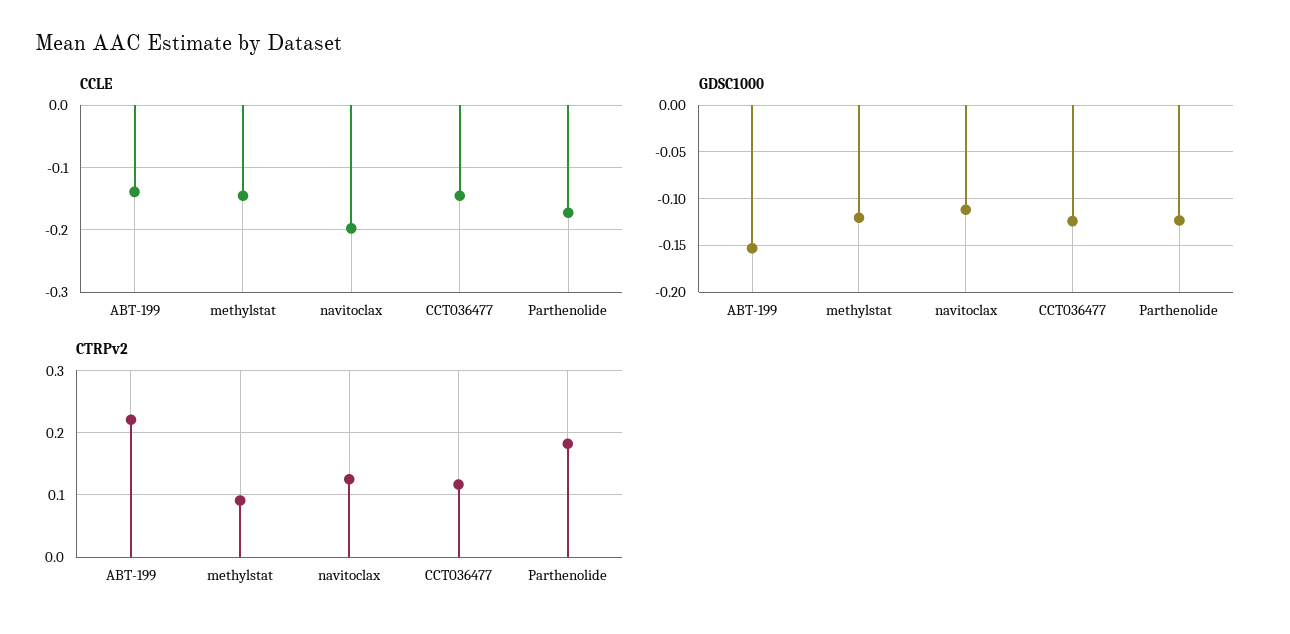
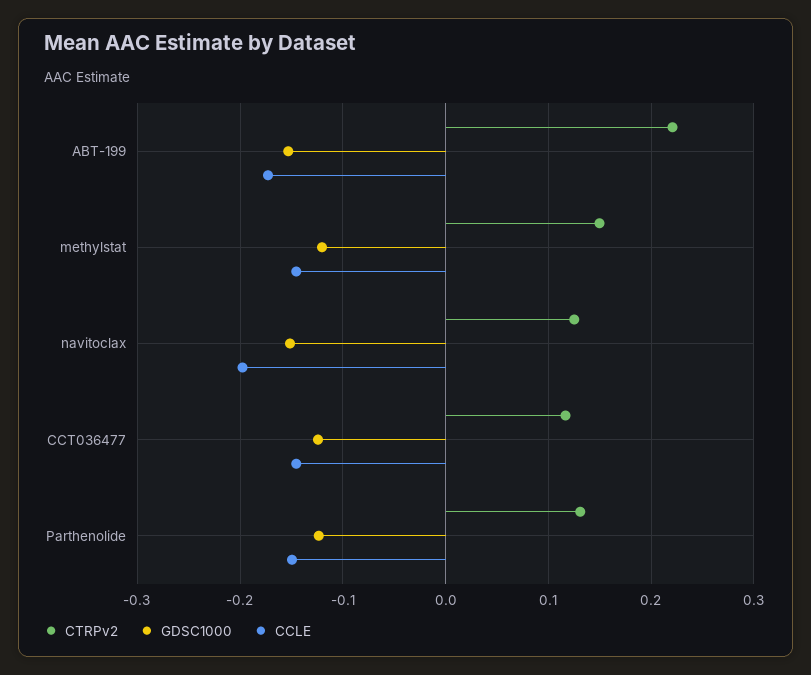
CCLE, ABT-199: -0.14 -> -0.17
CCLE, Parthenolide: -0.17 -> -0.15
GDSC1000, navitoclax: -0.11 -> -0.15
CTRPv2, methylstat: 0.09 -> 0.15
CTRPv2, Parthenolide: 0.18 -> 0.13

